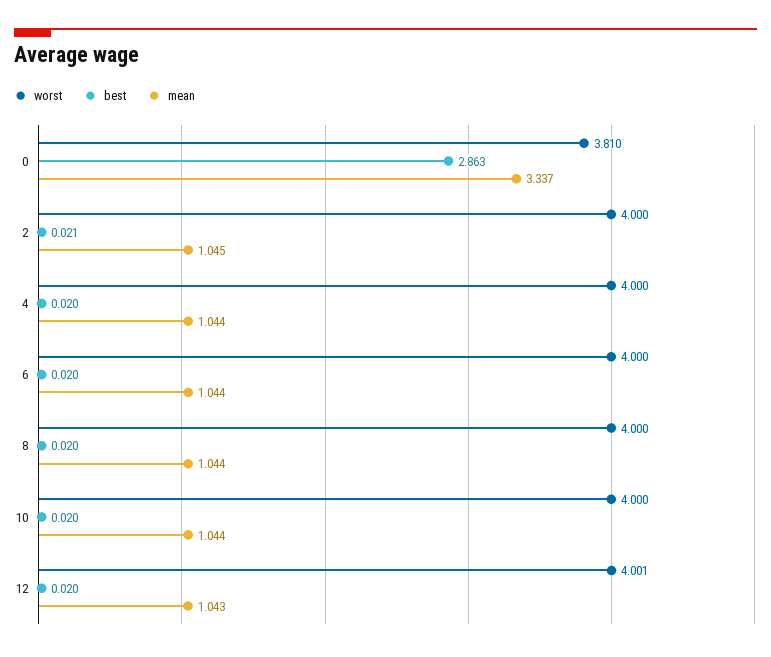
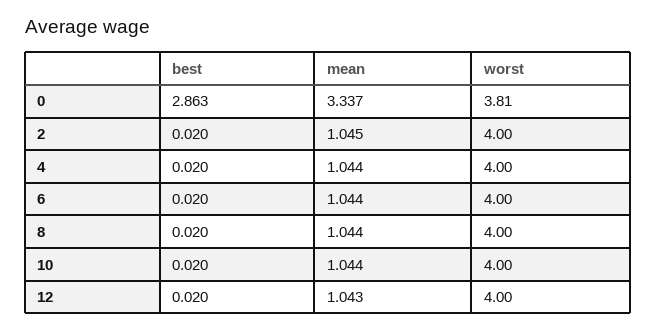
best, 2: 0.021 -> 0.02
worst, 12: 4.001 -> 4

